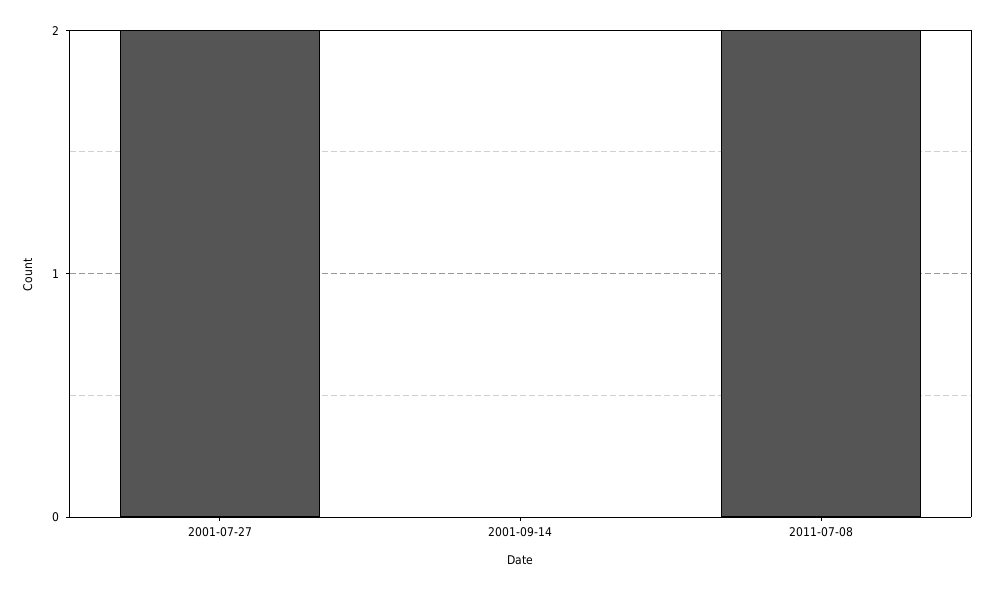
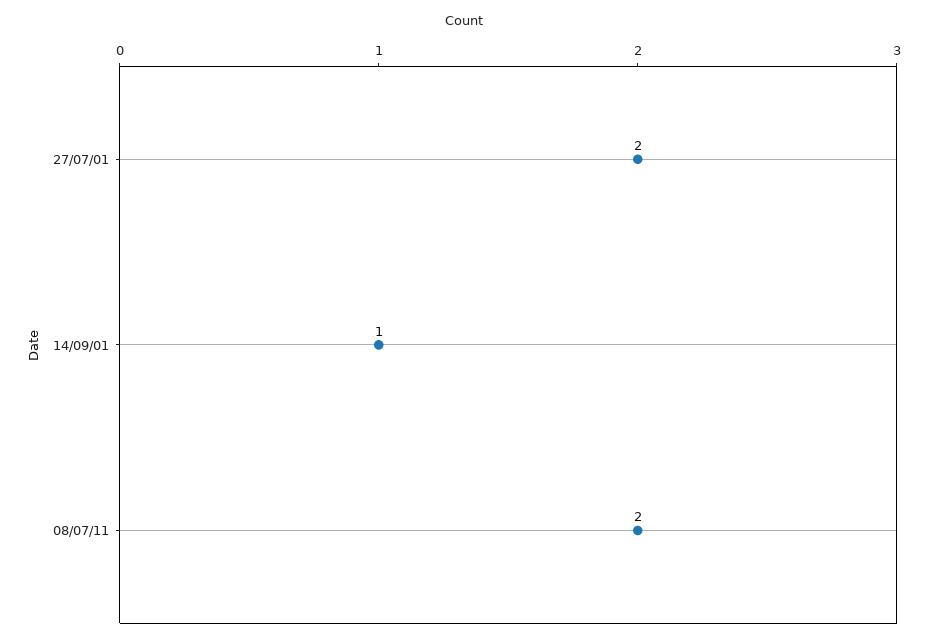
2001-09-14: 0 -> 1

